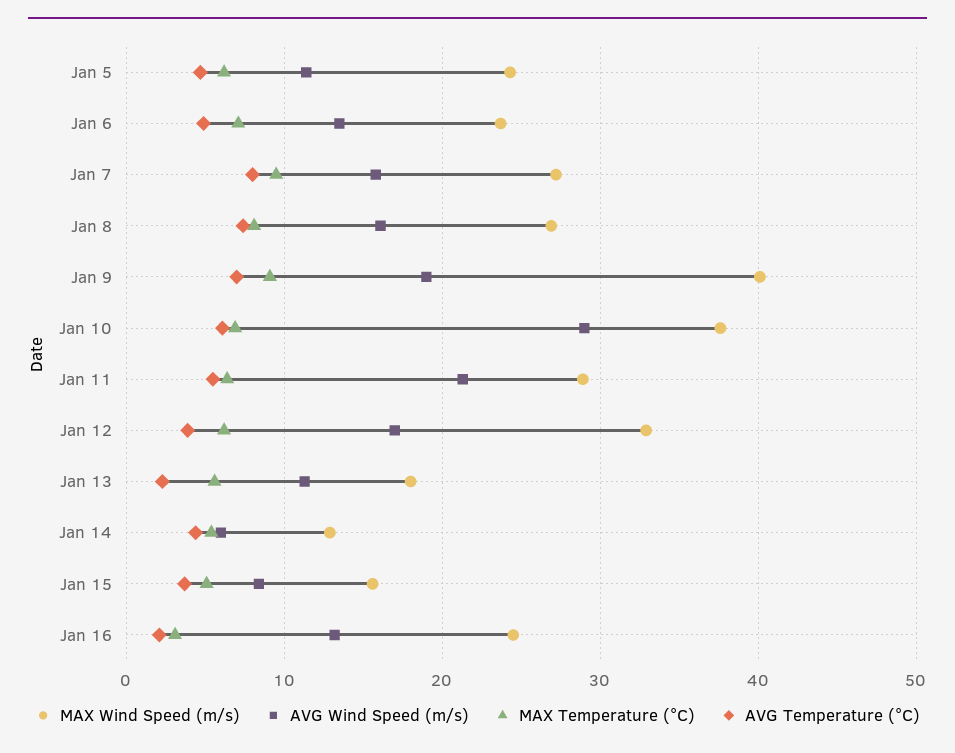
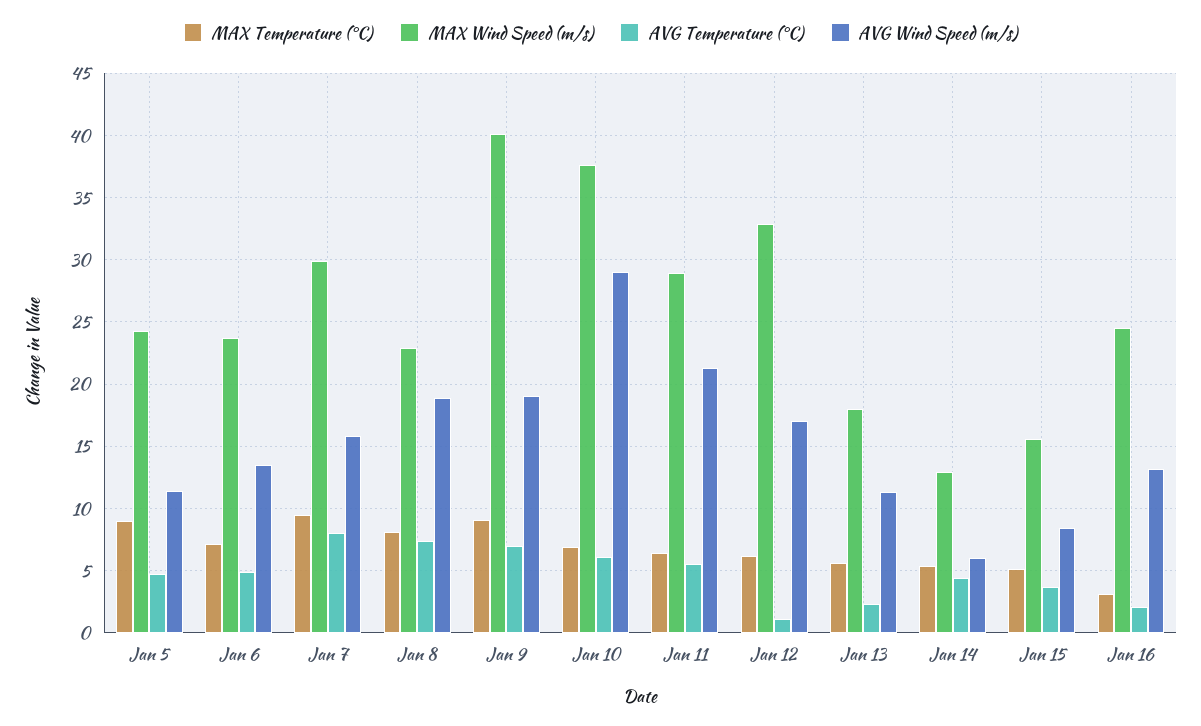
MAX Temperature (°C), Jan 5: 6 -> 9
MAX Wind Speed (m/s), Jan 7: 27 -> 30
MAX Wind Speed (m/s), Jan 8: 27 -> 23
AVG Wind Speed (m/s), Jan 8: 16 -> 19
AVG Temperature (°C), Jan 12: 4 -> 1

